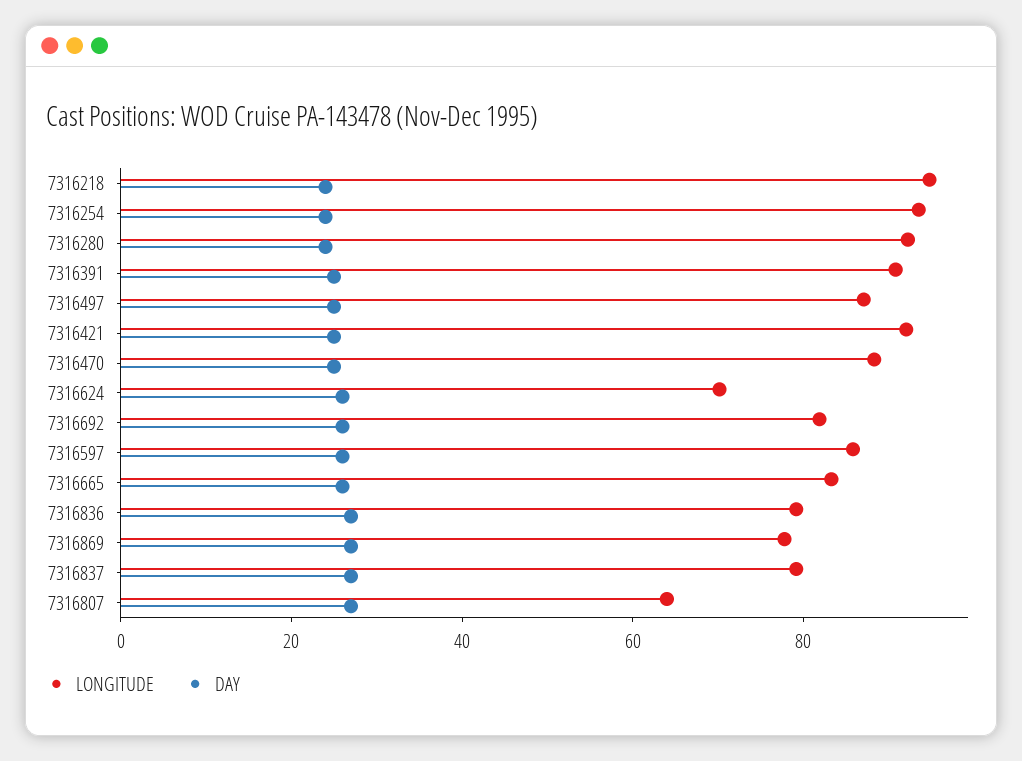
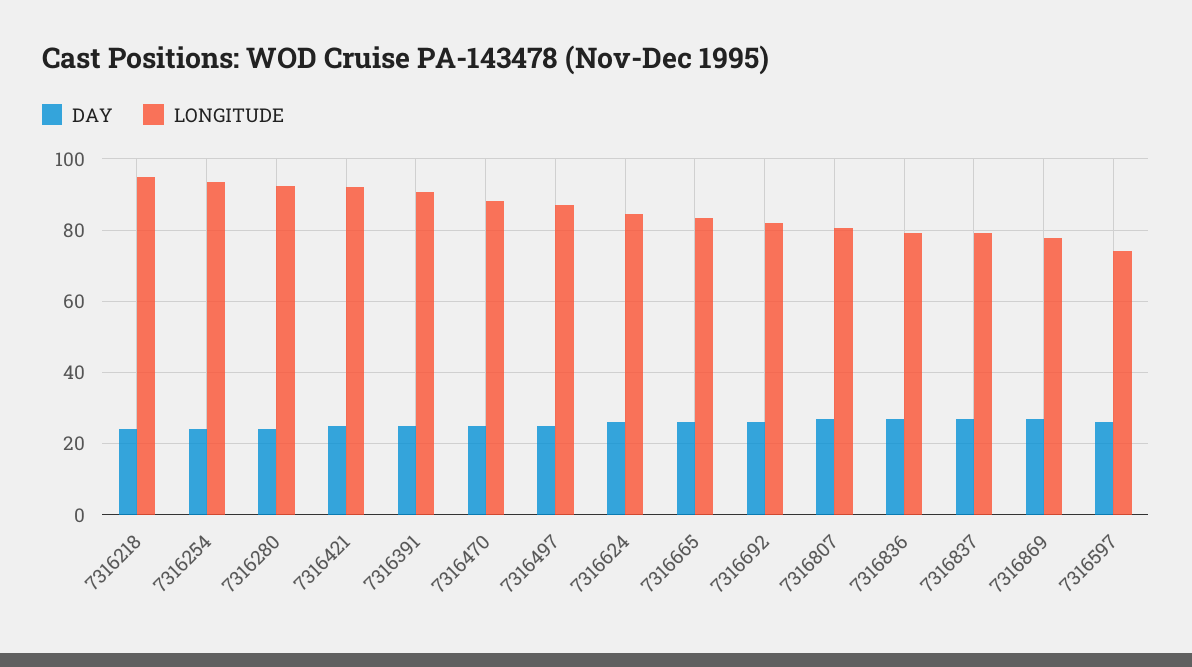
LONGITUDE, 7316624: 70 -> 84
LONGITUDE, 7316597: 85 -> 74
LONGITUDE, 7316807: 65 -> 80

